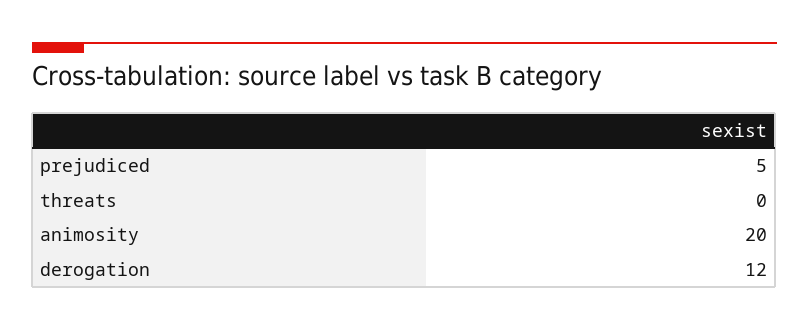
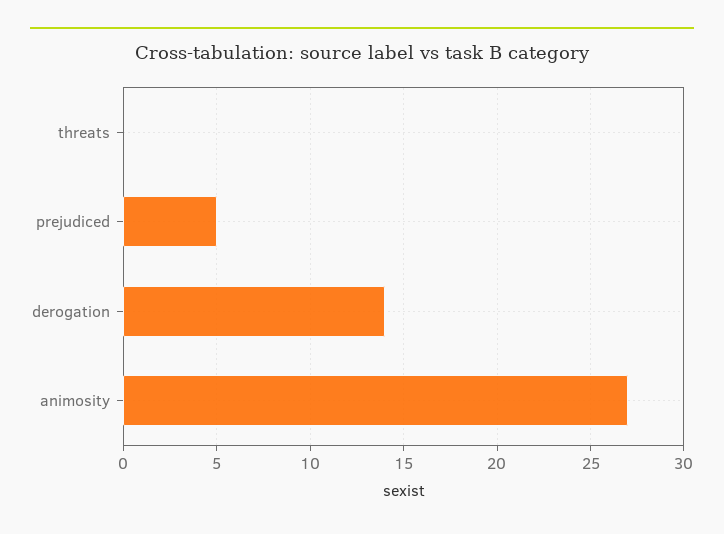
animosity: 20 -> 27
derogation: 12 -> 14

